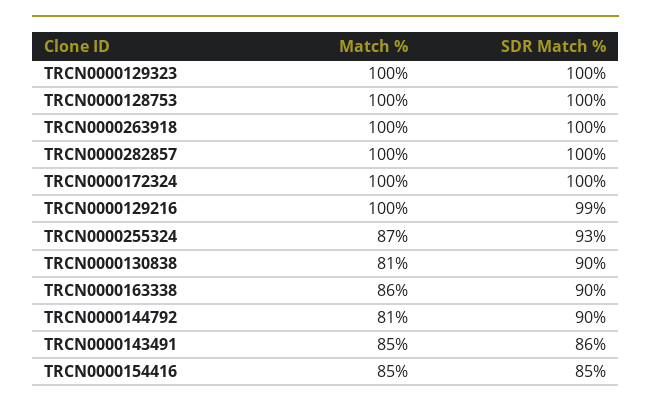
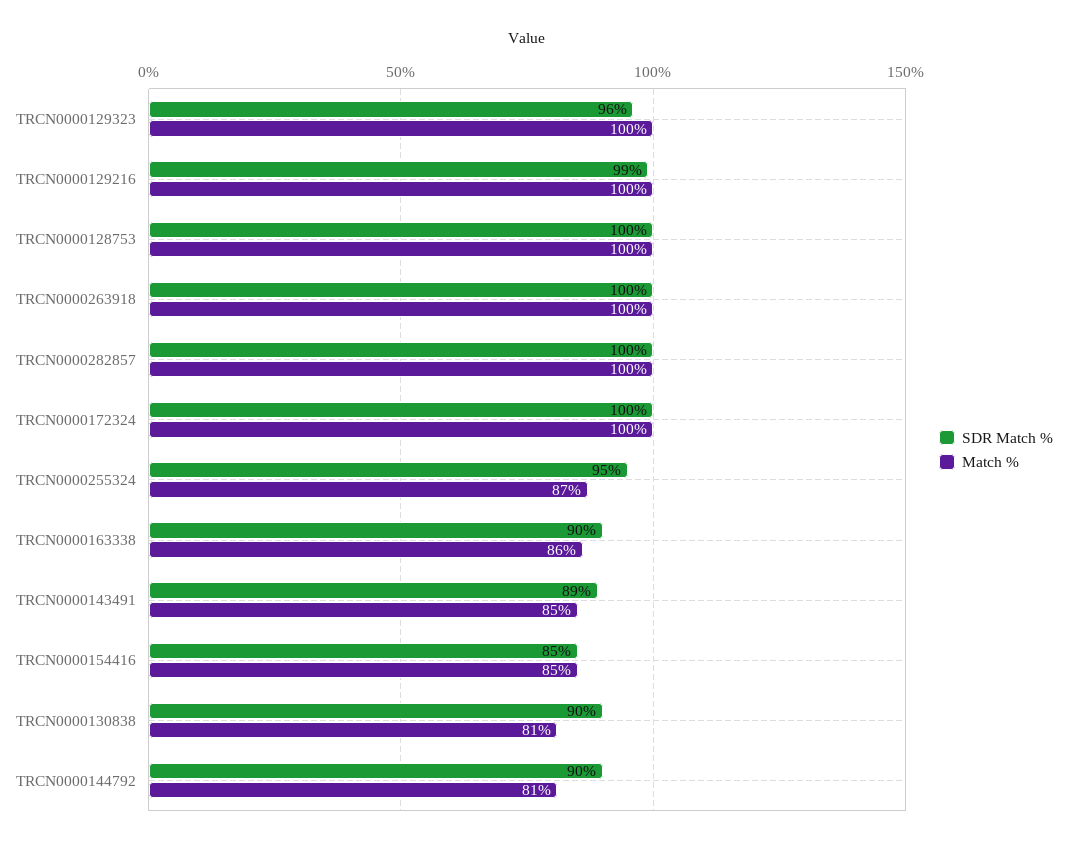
SDR Match %, TRCN0000129323: 100 -> 96
SDR Match %, TRCN0000255324: 93 -> 95
SDR Match %, TRCN0000143491: 86 -> 89

